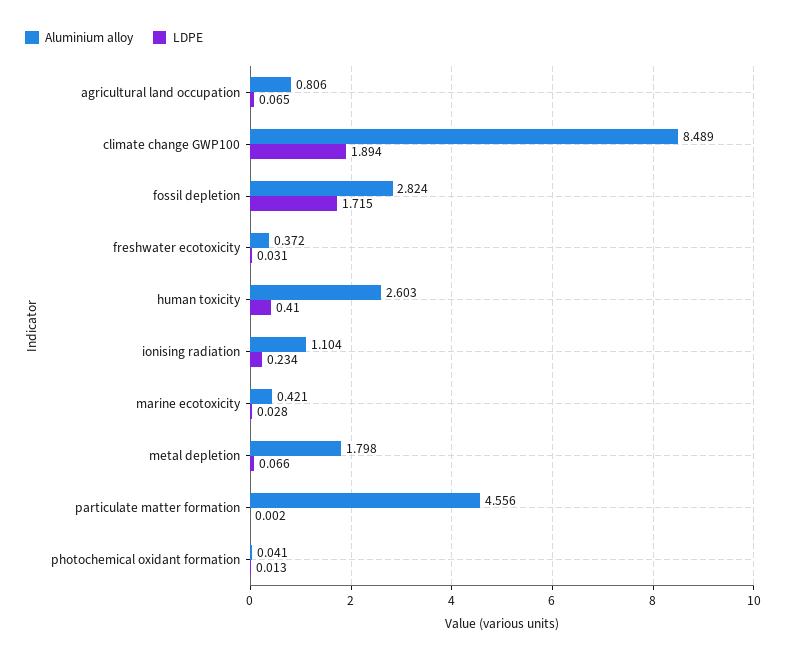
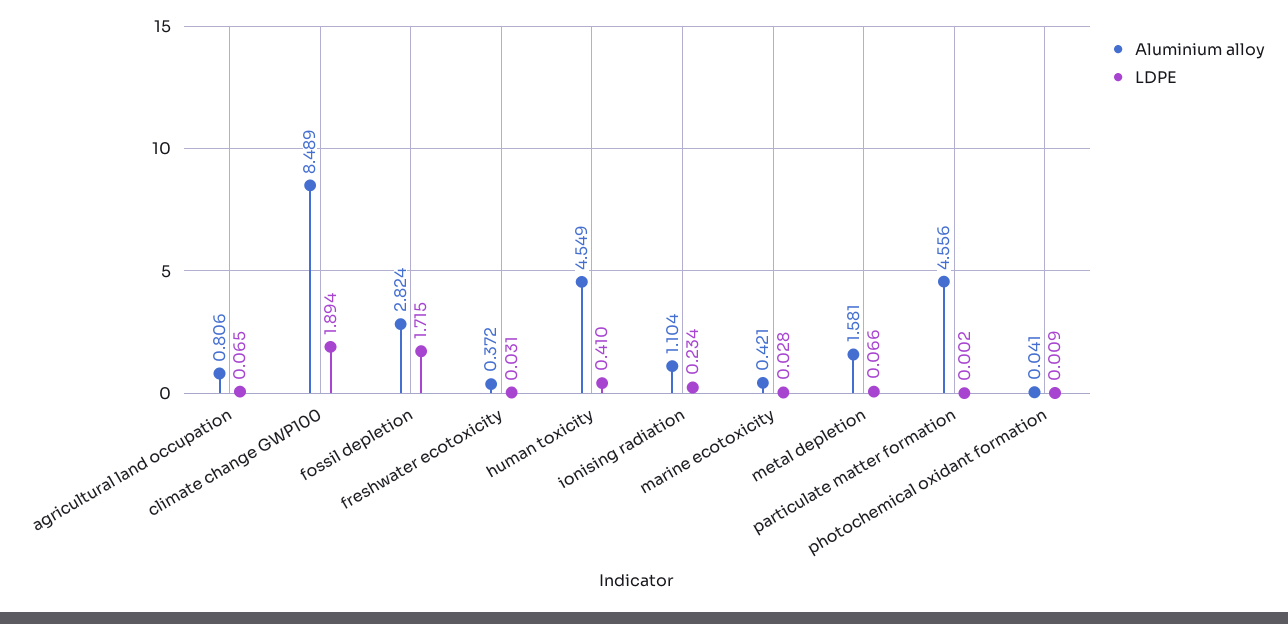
Aluminium alloy, human toxicity: 2.603 -> 4.549
Aluminium alloy, metal depletion: 1.798 -> 1.581
LDPE, photochemical oxidant formation: 0.013 -> 0.009

